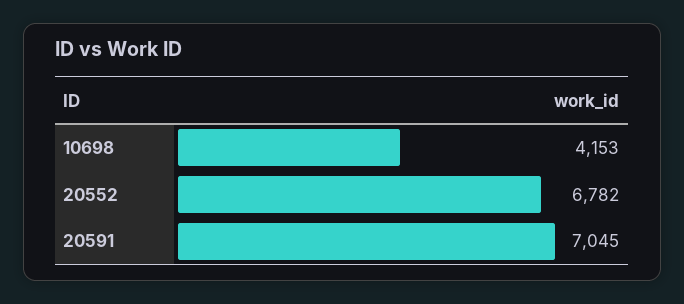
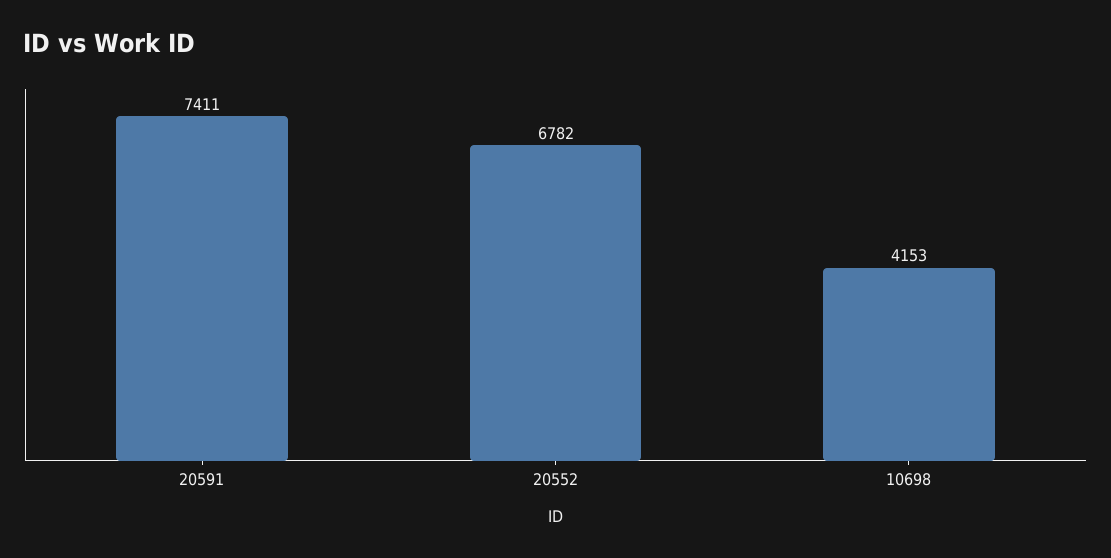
20591: 7045 -> 7411

